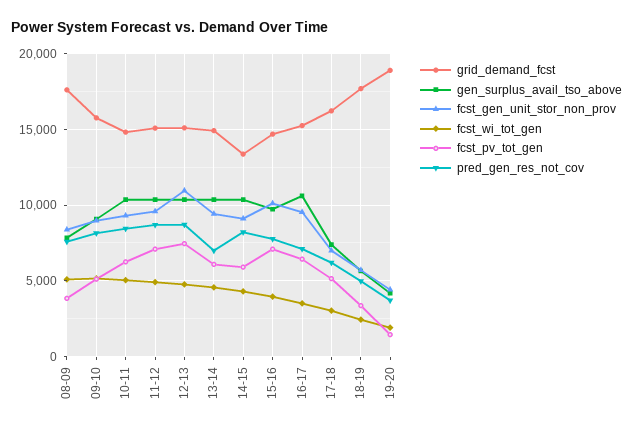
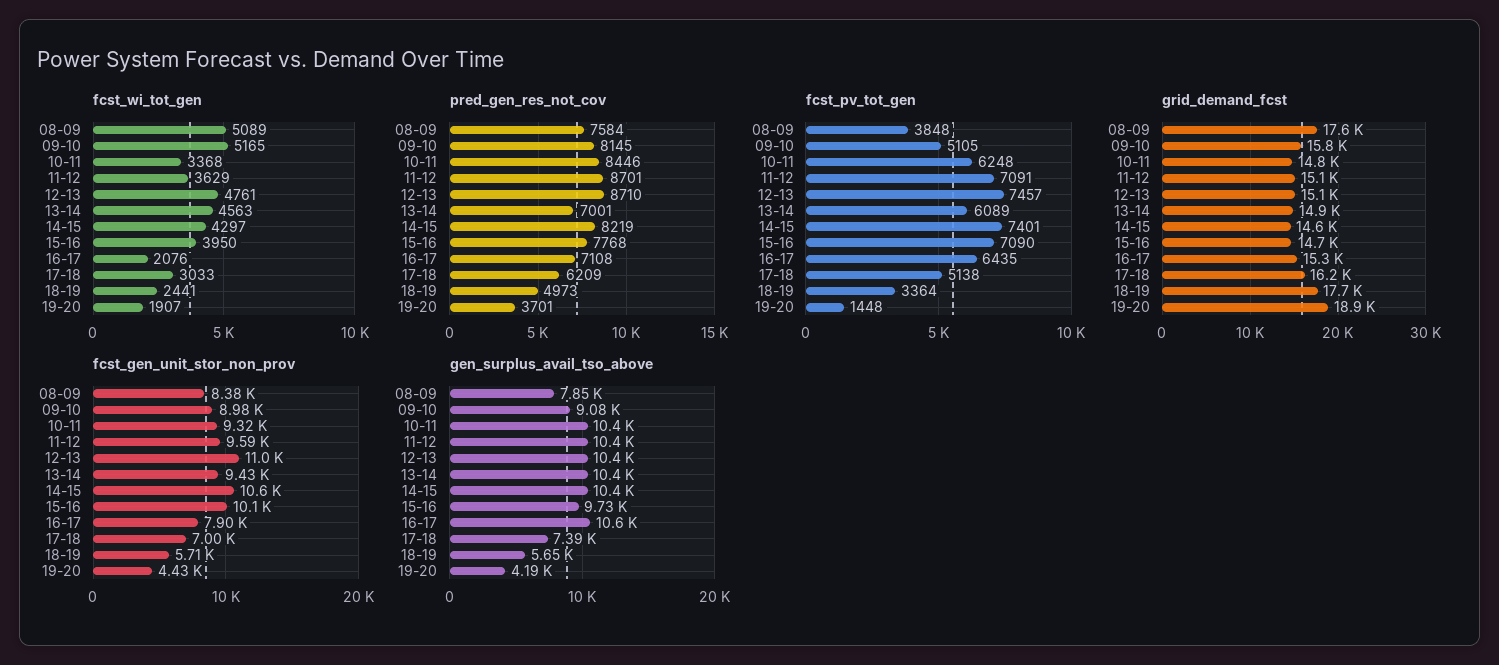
fcst_wi_tot_gen, 10-11: 5000 -> 3368
fcst_wi_tot_gen, 11-12: 5000 -> 3629
grid_demand_fcst, 14-15: 13500 -> 14600
fcst_gen_unit_stor_non_prov, 14-15: 9000 -> 10600
fcst_pv_tot_gen, 14-15: 6000 -> 7401
fcst_gen_unit_stor_non_prov, 16-17: 9500 -> 7900
fcst_wi_tot_gen, 16-17: 3500 -> 2076

